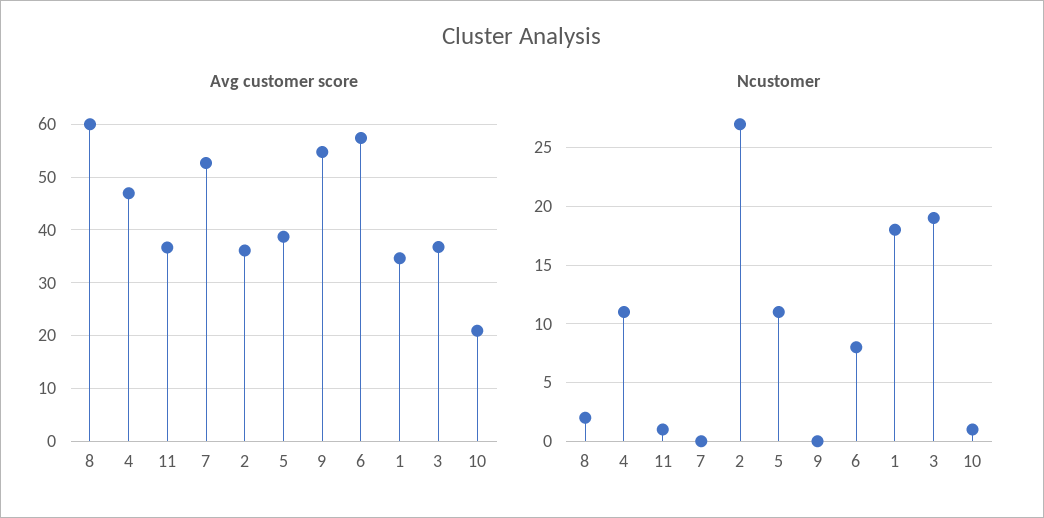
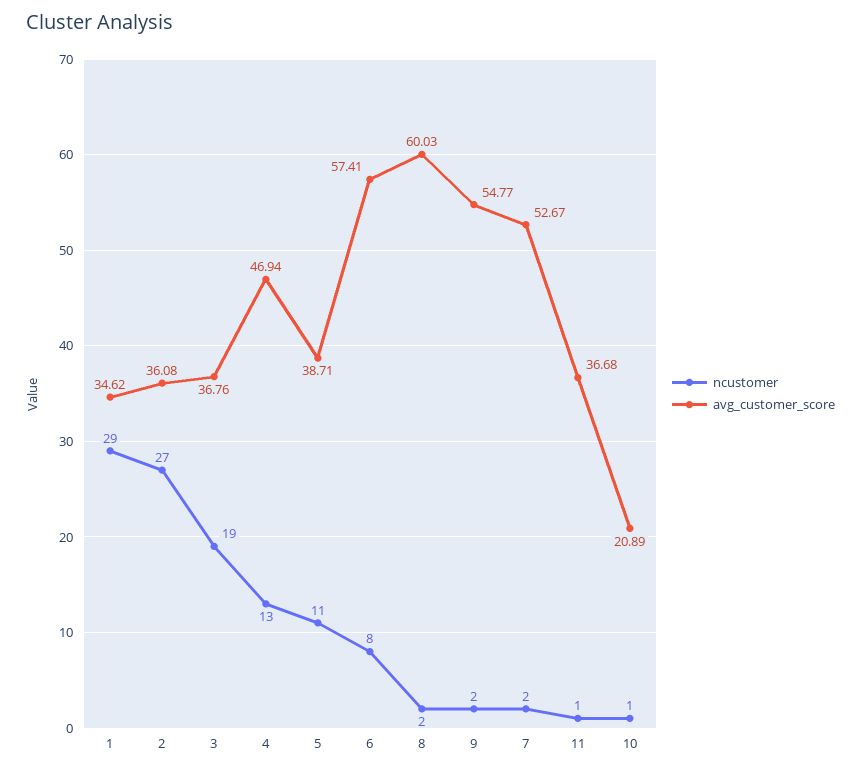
Ncustomer, 4: 11 -> 13
Ncustomer, 7: 0 -> 2
Ncustomer, 9: 0 -> 2
Ncustomer, 1: 18 -> 29

